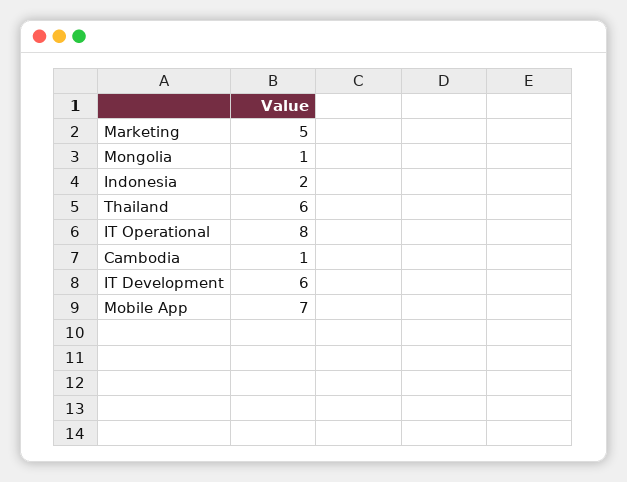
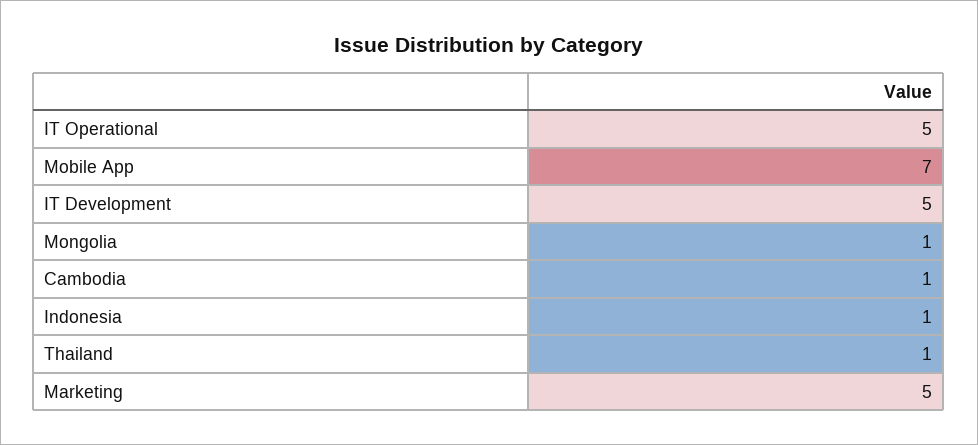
Indonesia: 2 -> 1
Thailand: 6 -> 1
IT Operational: 8 -> 5
IT Development: 6 -> 5

